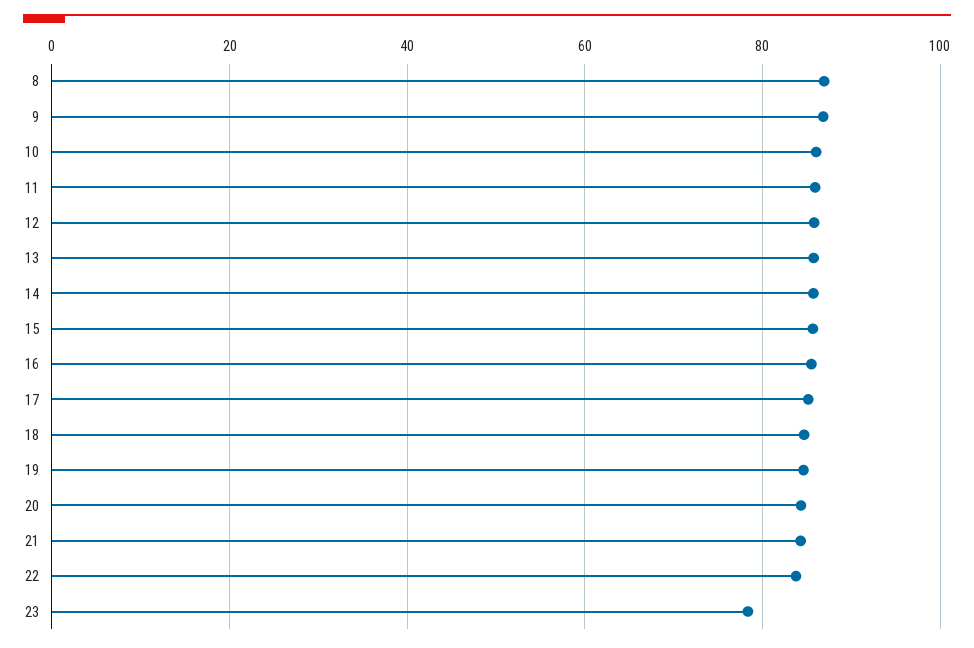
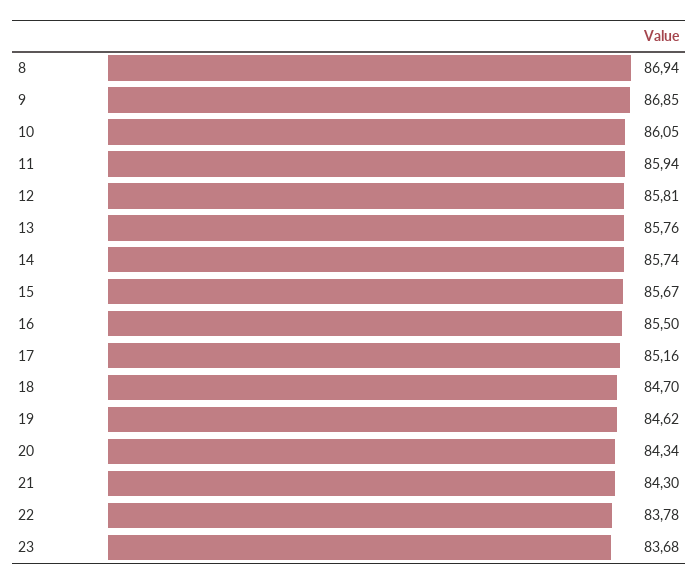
23: 78 -> 83.68

